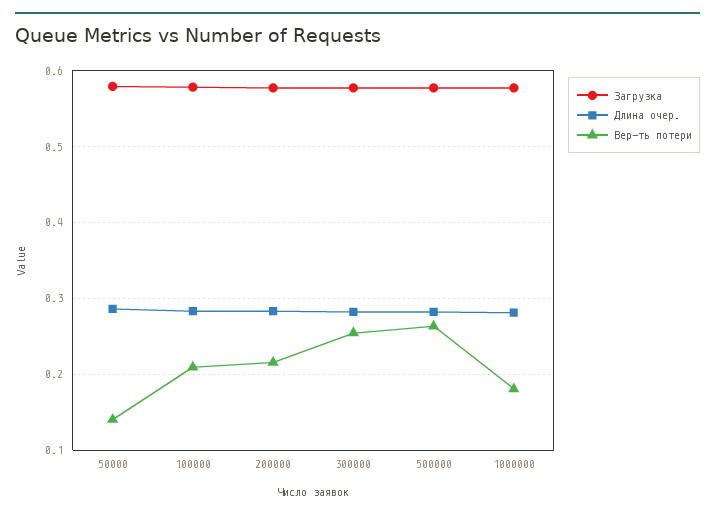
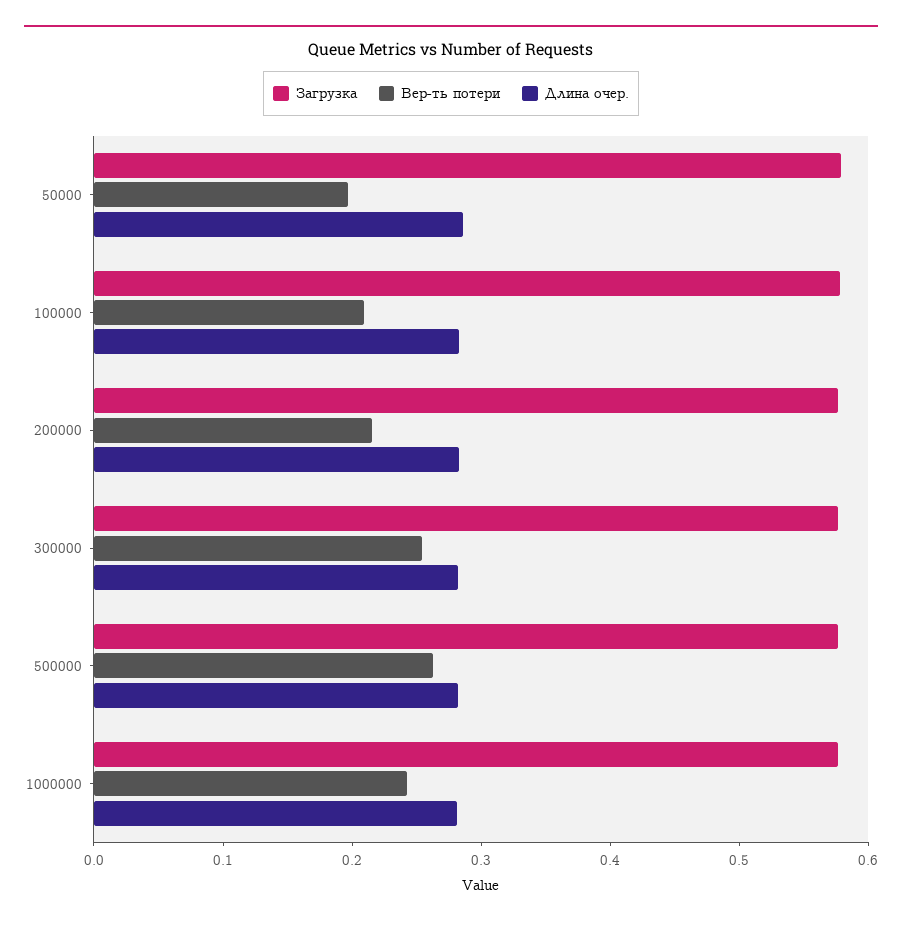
Вер-ть потери, 50000: 0.14 -> 0.2
Вер-ть потери, 1000000: 0.18 -> 0.24

